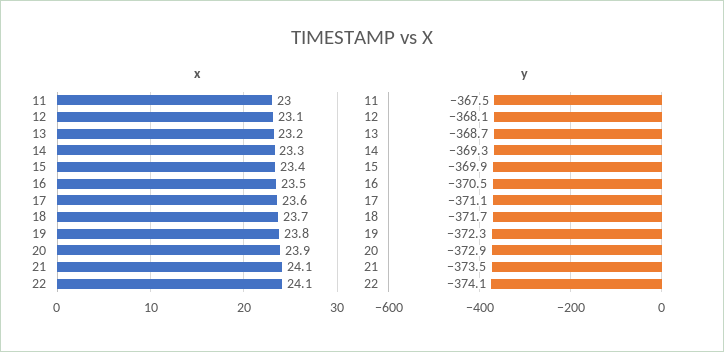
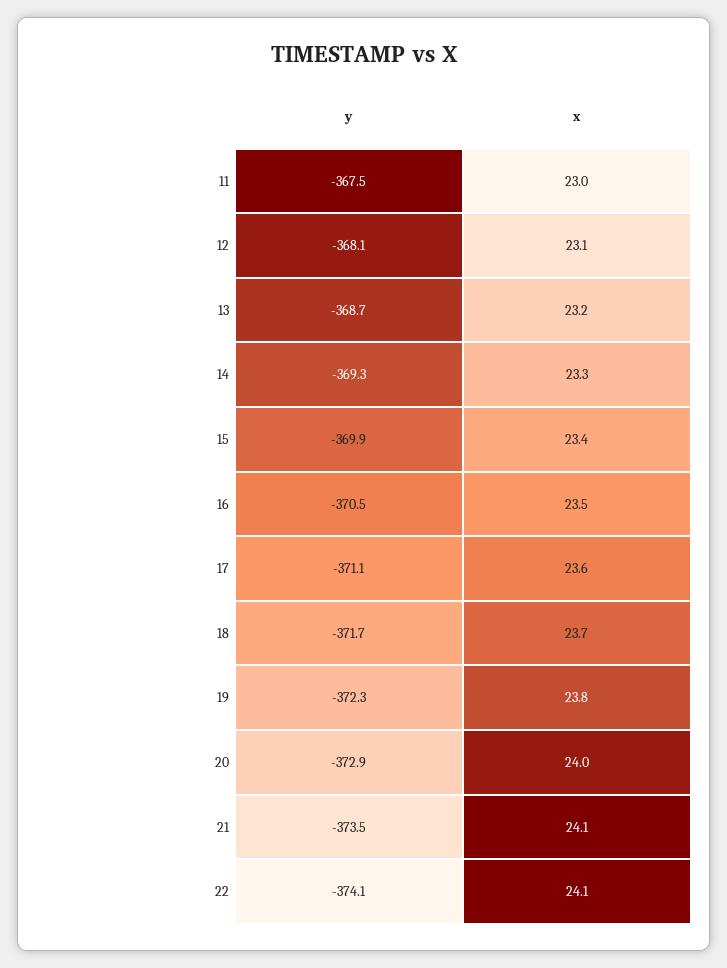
x, 20: 23.9 -> 24

